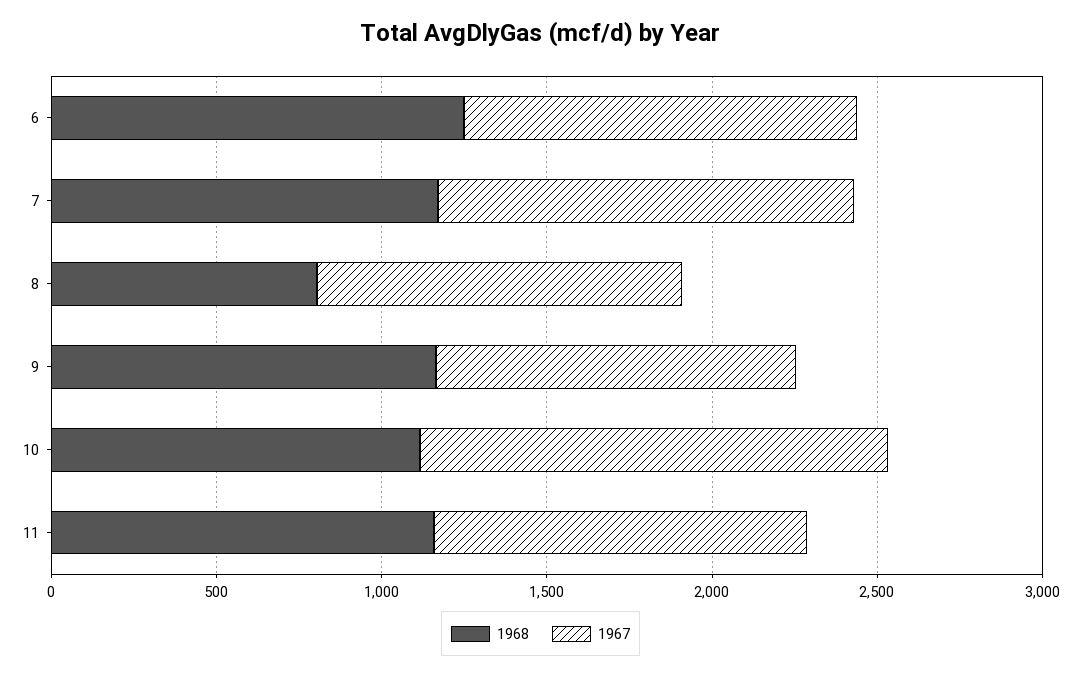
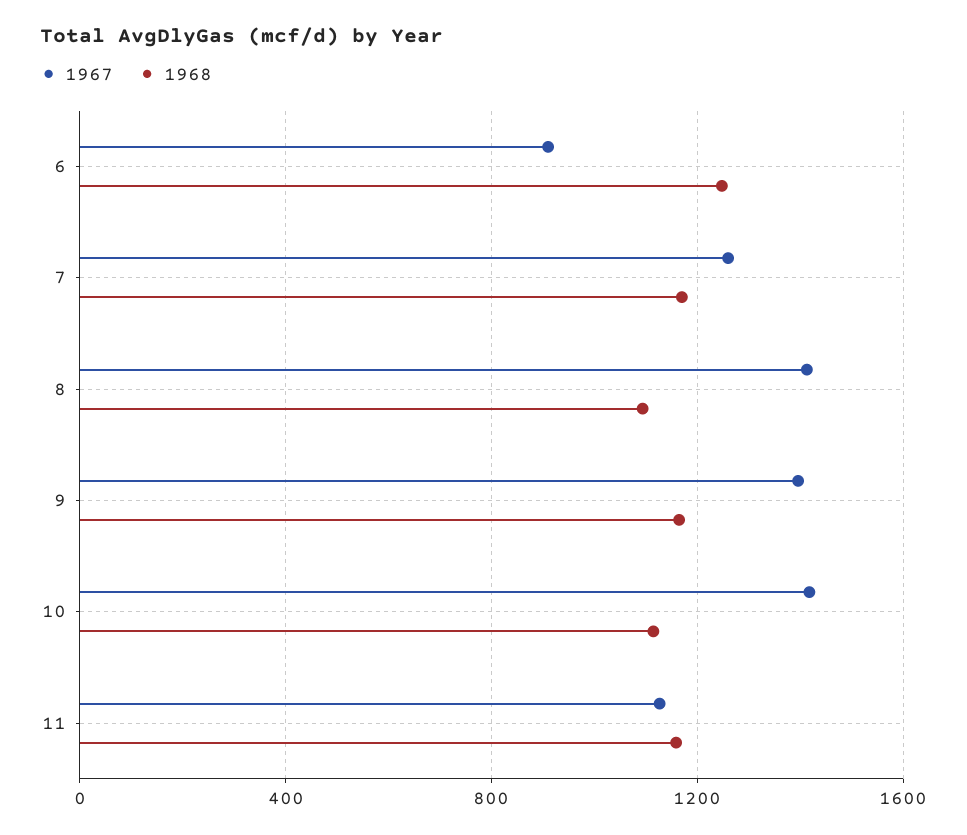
1967, 6: 1200 -> 900
1968, 8: 800 -> 1100
1967, 8: 1100 -> 1400
1967, 9: 1100 -> 1400

